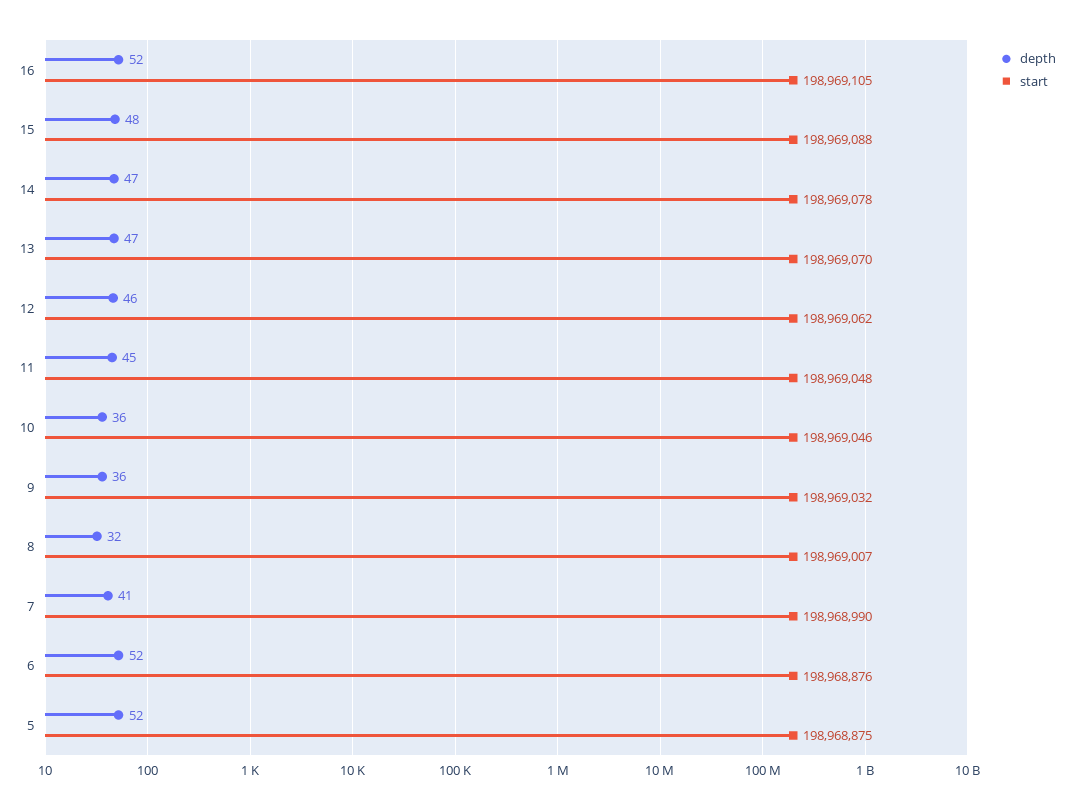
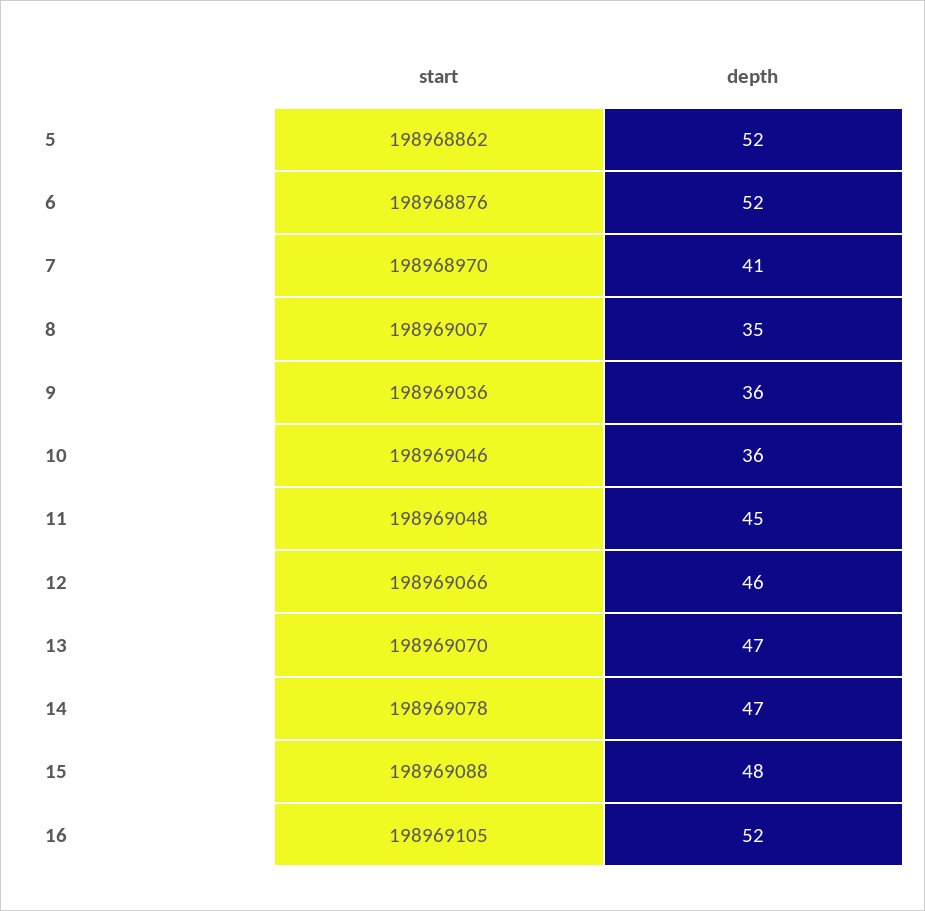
start, 12: 198969062 -> 198969066
start, 9: 198969032 -> 198969036
depth, 8: 32 -> 35
start, 7: 198968990 -> 198968970
start, 5: 198968875 -> 198968862

